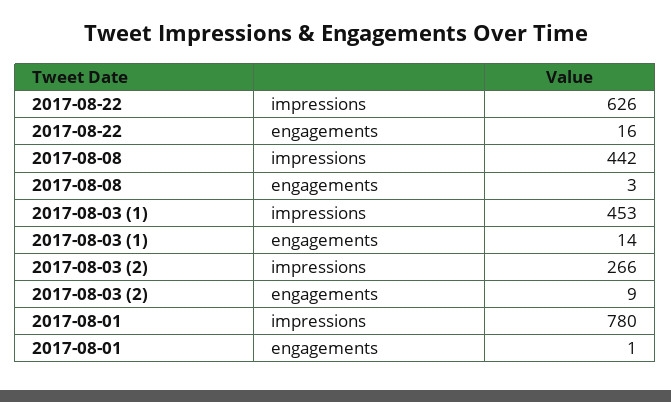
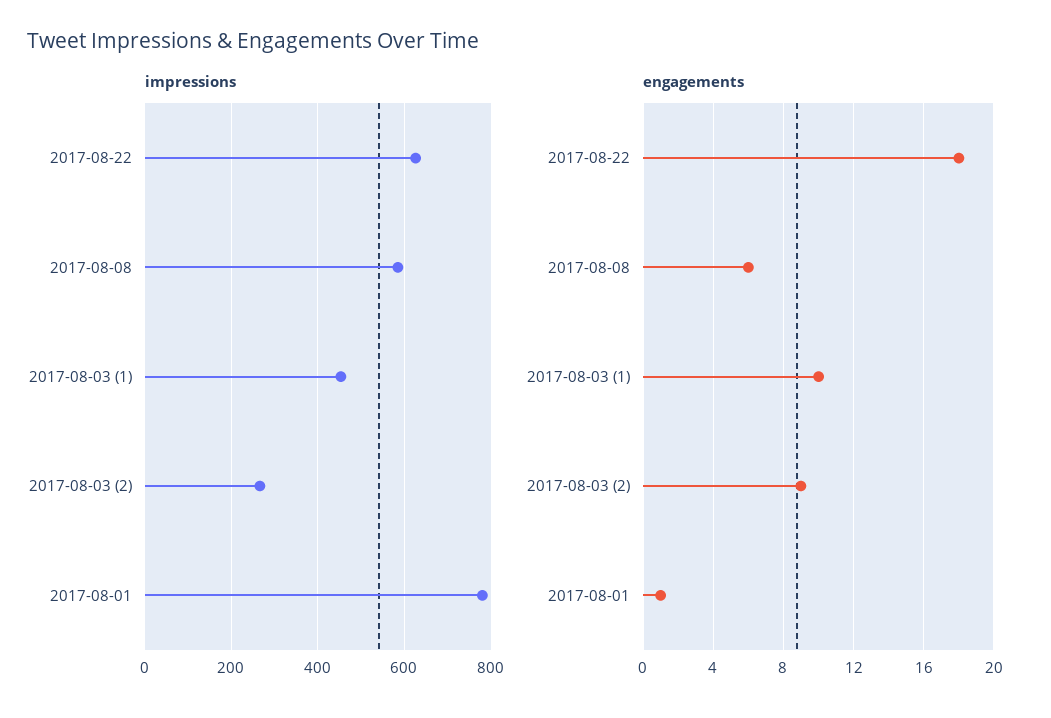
engagements, 2017-08-22: 16 -> 18
impressions, 2017-08-08: 442 -> 580
engagements, 2017-08-08: 3 -> 6
engagements, 2017-08-03 (1): 14 -> 10

